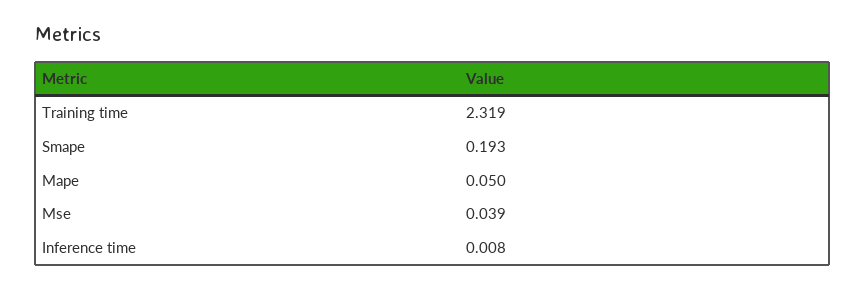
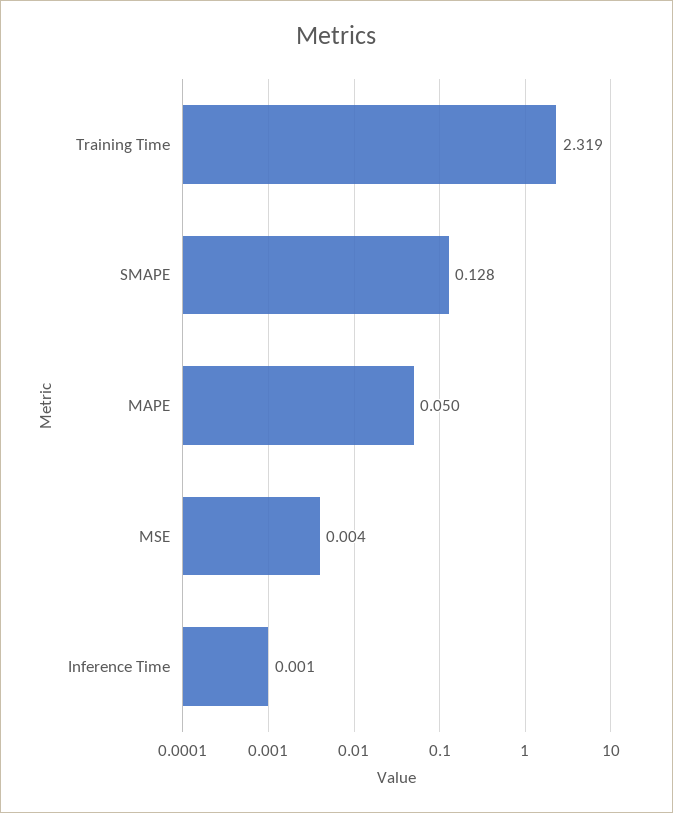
Smape: 0.193 -> 0.128
Mse: 0.039 -> 0.004
Inference time: 0.008 -> 0.001

